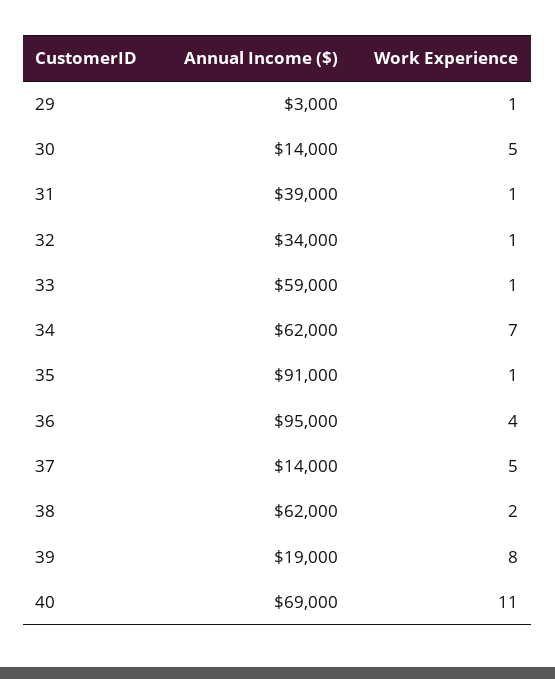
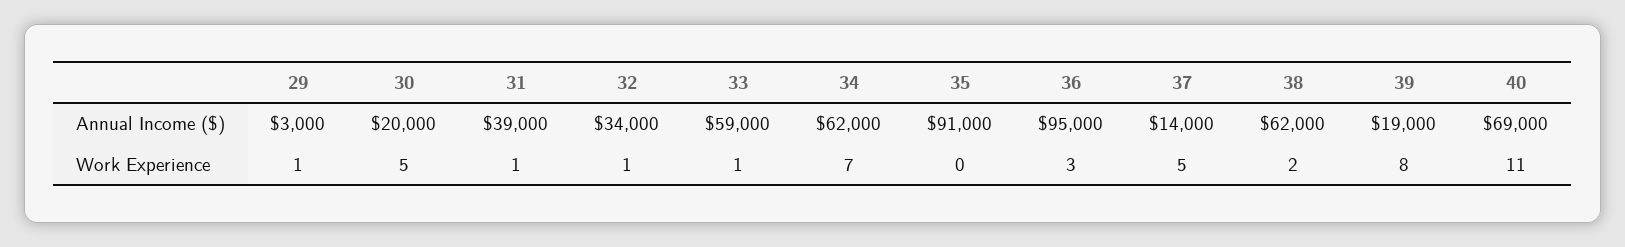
Annual Income ($), 30: 14000 -> 20000
Work Experience, 35: 1 -> 0
Work Experience, 36: 4 -> 3

